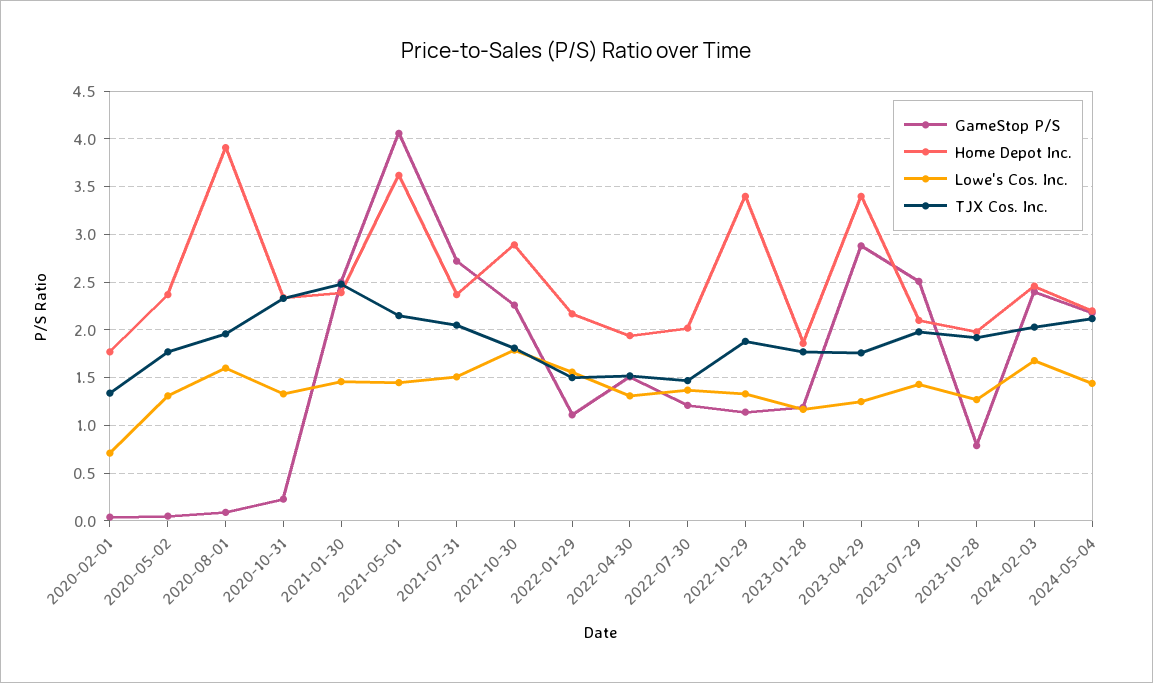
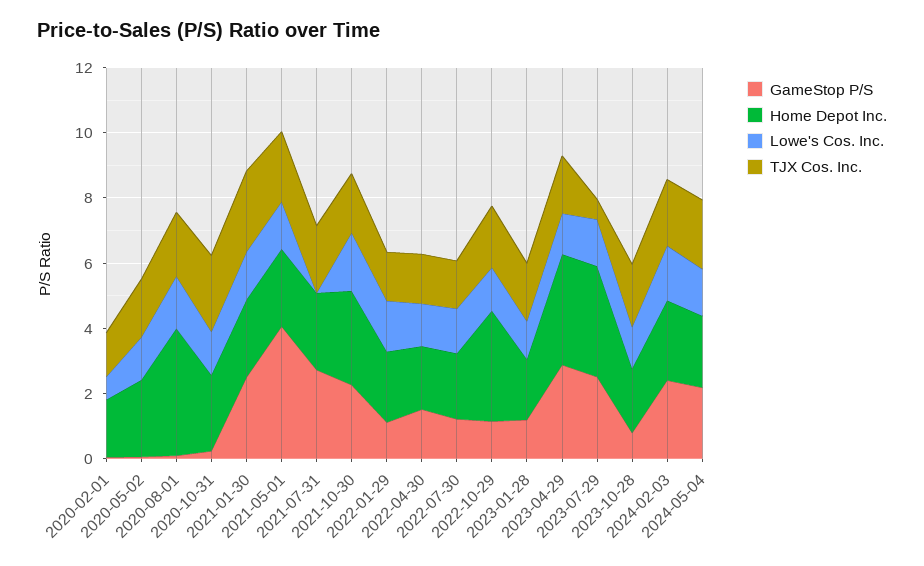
Home Depot Inc., 2021-05-01: 3.6 -> 2.5
Lowe's Cos. Inc., 2021-07-31: 1.5 -> 0
Home Depot Inc., 2023-07-29: 2.1 -> 3.5
TJX Cos. Inc., 2023-07-29: 2 -> 0.5

